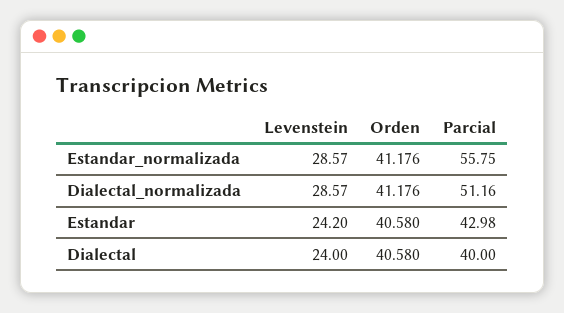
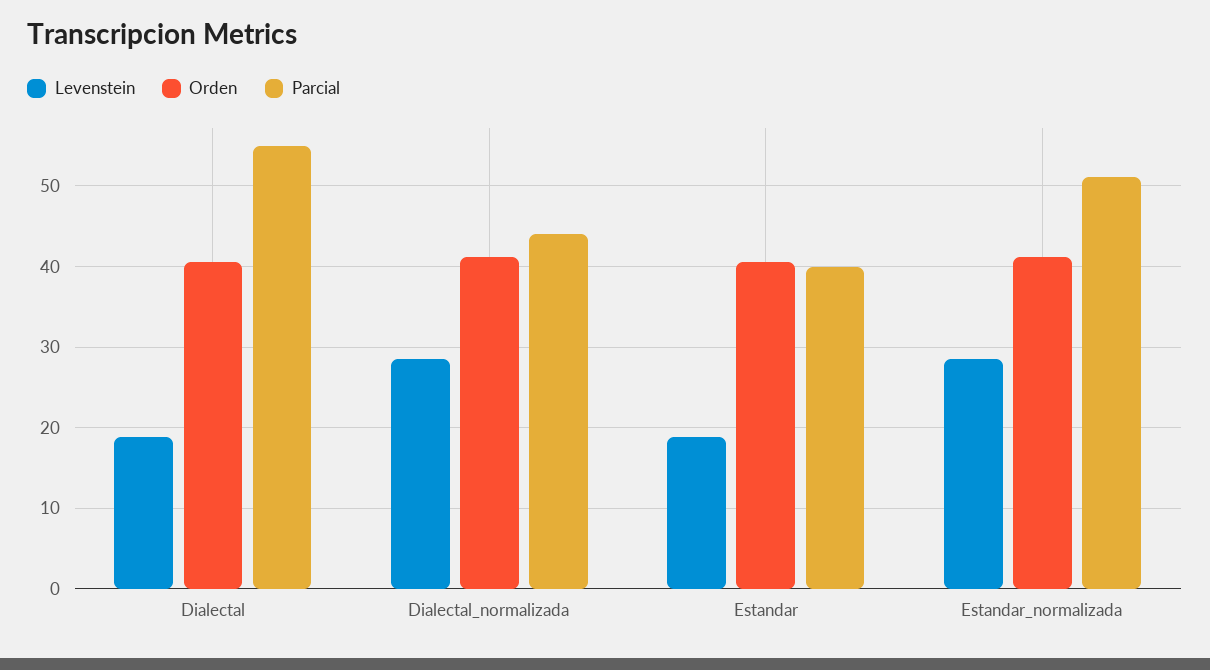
Parcial, Estandar_normalizada: 55.75 -> 51
Parcial, Dialectal_normalizada: 51.16 -> 44
Levenstein, Estandar: 24.2 -> 19
Parcial, Estandar: 42.98 -> 40
Levenstein, Dialectal: 24 -> 19
Parcial, Dialectal: 40 -> 55

